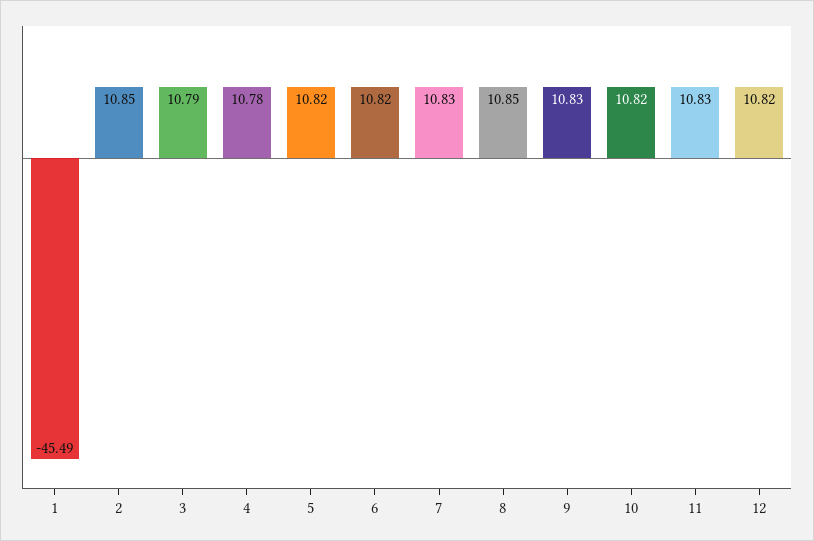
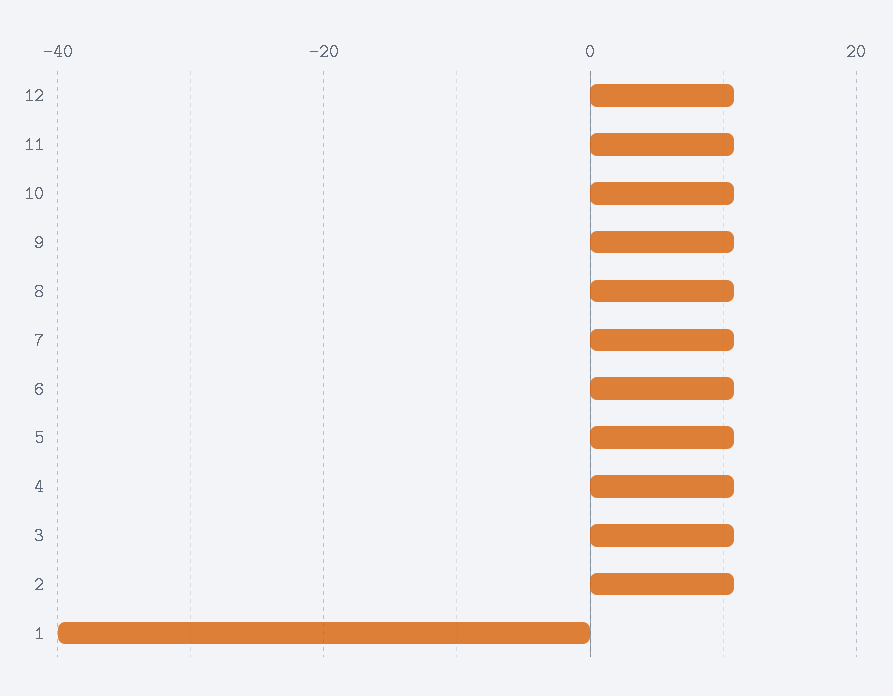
1: -45.49 -> -40

